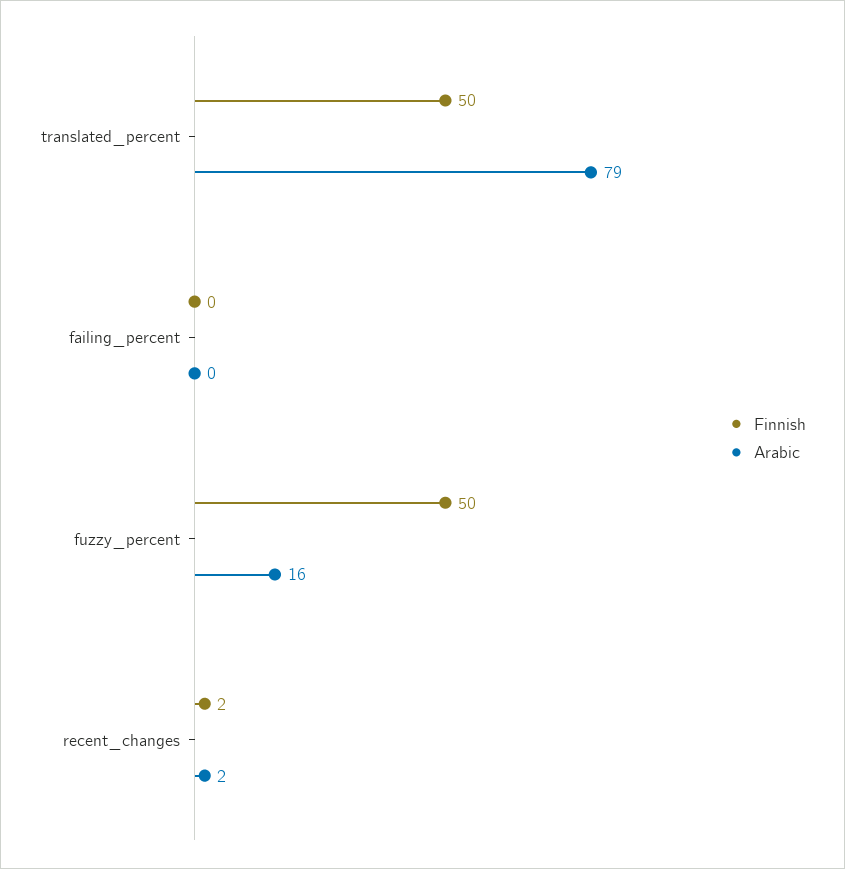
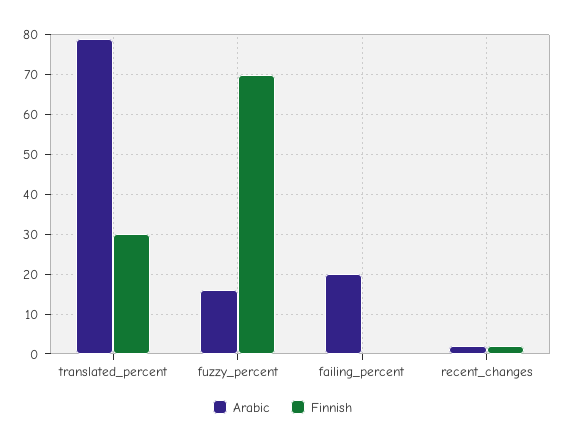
Finnish, translated_percent: 50 -> 30
Arabic, failing_percent: 0 -> 20
Finnish, fuzzy_percent: 50 -> 70

